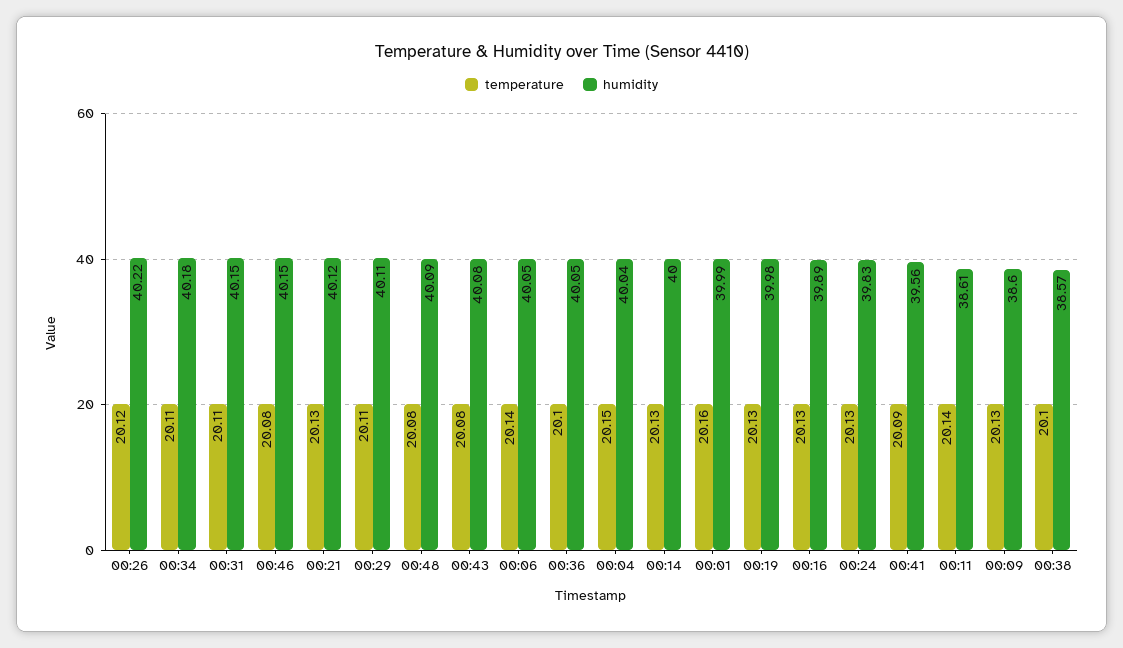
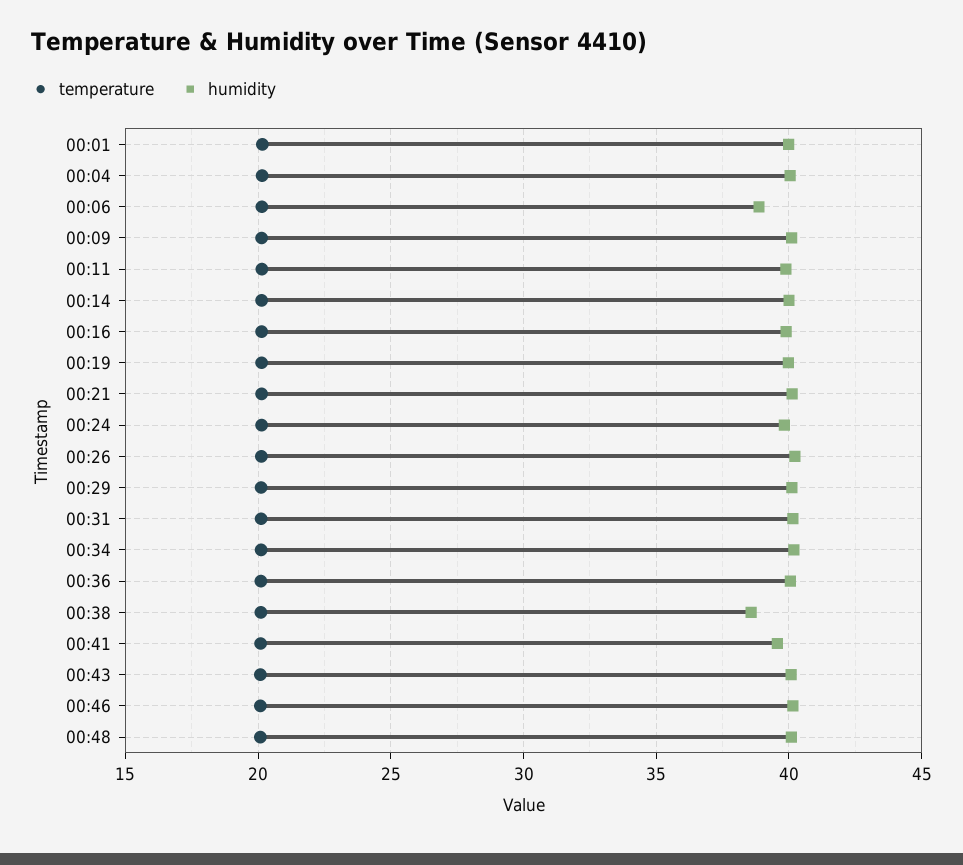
humidity, 00:06: 40.05 -> 39
humidity, 00:11: 38.61 -> 40
humidity, 00:09: 38.6 -> 40

